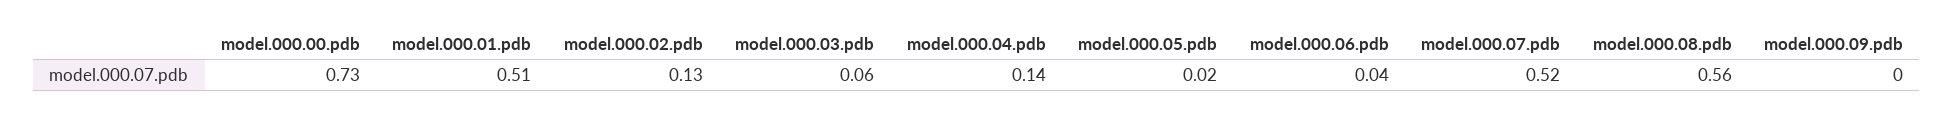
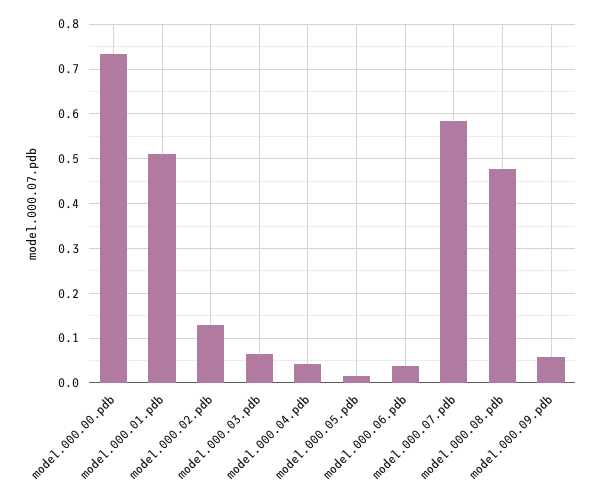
model.000.04.pdb: 0.14 -> 0.04
model.000.07.pdb: 0.52 -> 0.58
model.000.08.pdb: 0.56 -> 0.48
model.000.09.pdb: 0 -> 0.06

